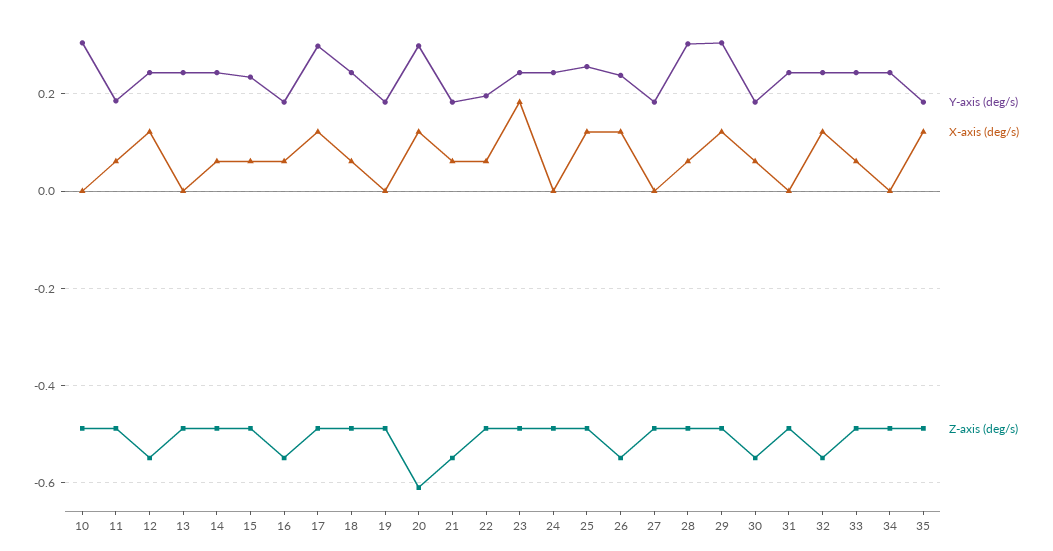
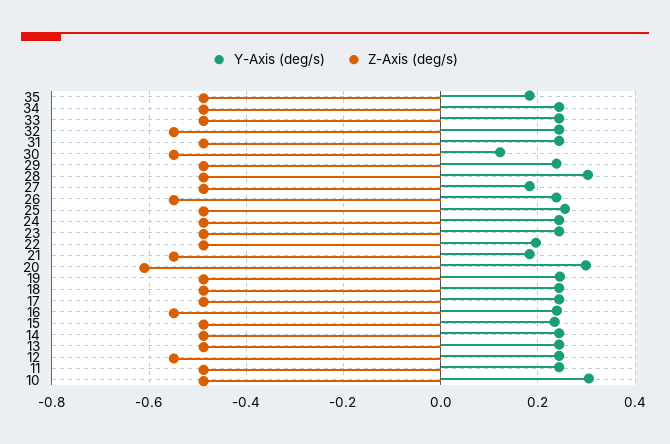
X-axis (deg/s), 10: 0 -> none
Y-axis (deg/s), 11: 0.18 -> 0.24
X-axis (deg/s), 11: 0.06 -> none
X-axis (deg/s), 12: 0.12 -> none
X-axis (deg/s), 13: 0 -> none
X-axis (deg/s), 14: 0.06 -> none
X-axis (deg/s), 15: 0.06 -> none
Y-axis (deg/s), 16: 0.18 -> 0.24
X-axis (deg/s), 16: 0.06 -> none
Y-axis (deg/s), 17: 0.3 -> 0.24
X-axis (deg/s), 17: 0.12 -> none
X-axis (deg/s), 18: 0.06 -> none
Y-axis (deg/s), 19: 0.18 -> 0.24
X-axis (deg/s), 19: 0 -> none
X-axis (deg/s), 20: 0.12 -> none
X-axis (deg/s), 21: 0.06 -> none
X-axis (deg/s), 22: 0.06 -> none
X-axis (deg/s), 23: 0.18 -> none
X-axis (deg/s), 24: 0 -> none
X-axis (deg/s), 25: 0.12 -> none
X-axis (deg/s), 26: 0.12 -> none
X-axis (deg/s), 27: 0 -> none
X-axis (deg/s), 28: 0.06 -> none
Y-axis (deg/s), 29: 0.3 -> 0.24
X-axis (deg/s), 29: 0.12 -> none
Y-axis (deg/s), 30: 0.18 -> 0.12
X-axis (deg/s), 30: 0.06 -> none
X-axis (deg/s), 31: 0 -> none
X-axis (deg/s), 32: 0.12 -> none
X-axis (deg/s), 33: 0.06 -> none
X-axis (deg/s), 34: 0 -> none
X-axis (deg/s), 35: 0.12 -> none

